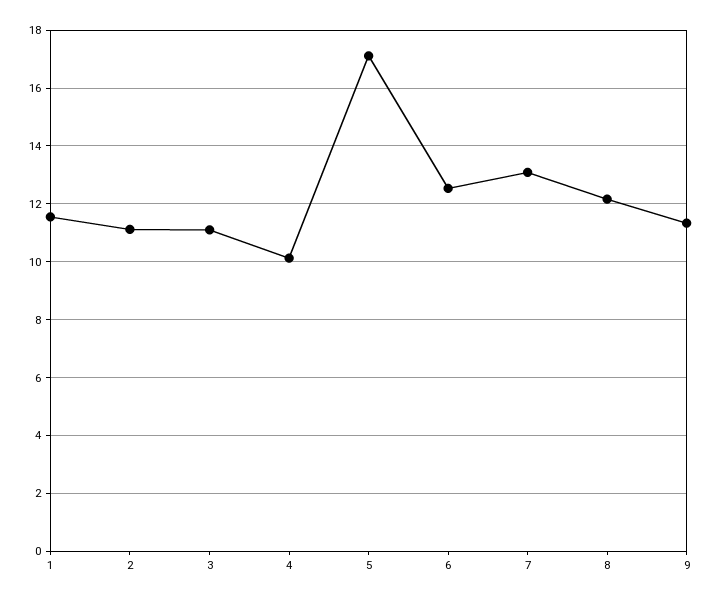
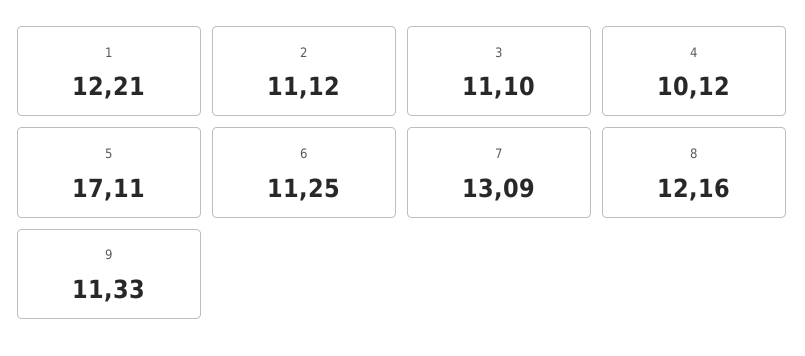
1: 11.5 -> 12.21
6: 12.5 -> 11.25

